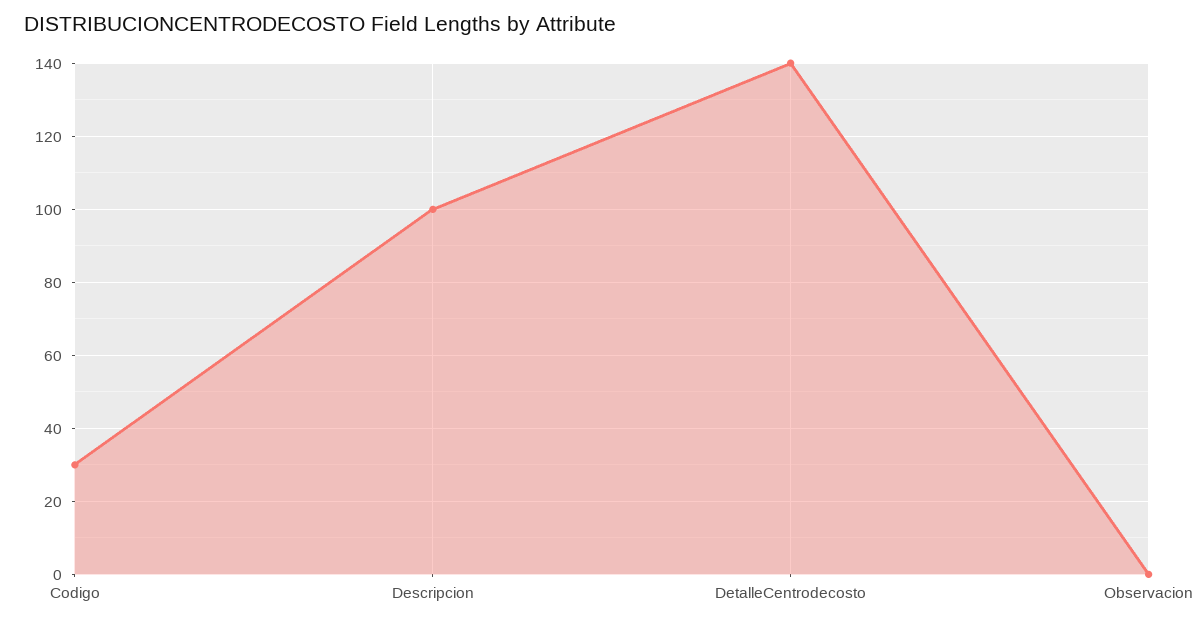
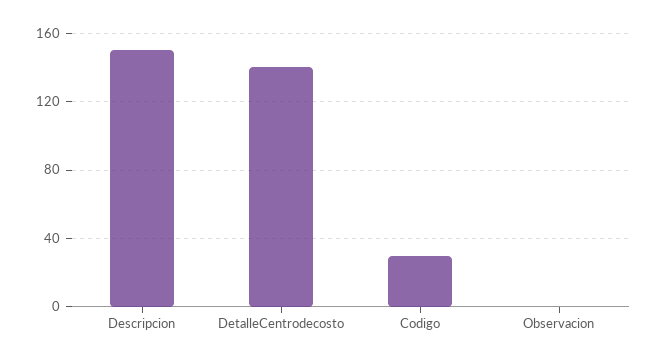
Descripcion: 100 -> 150

